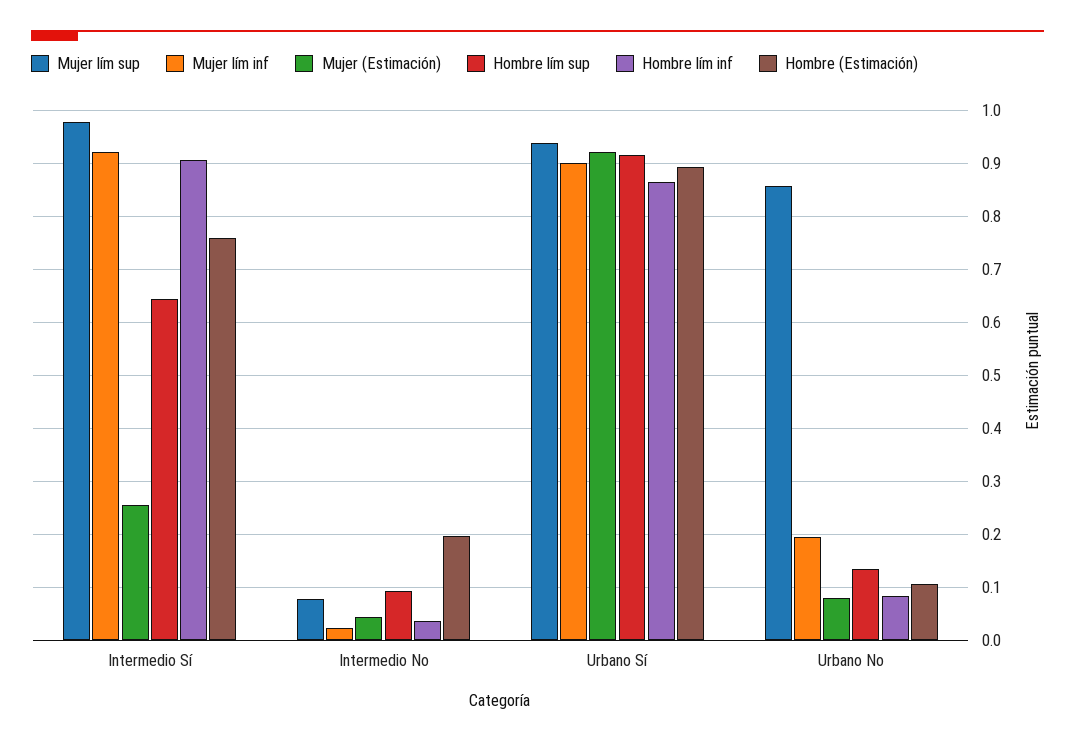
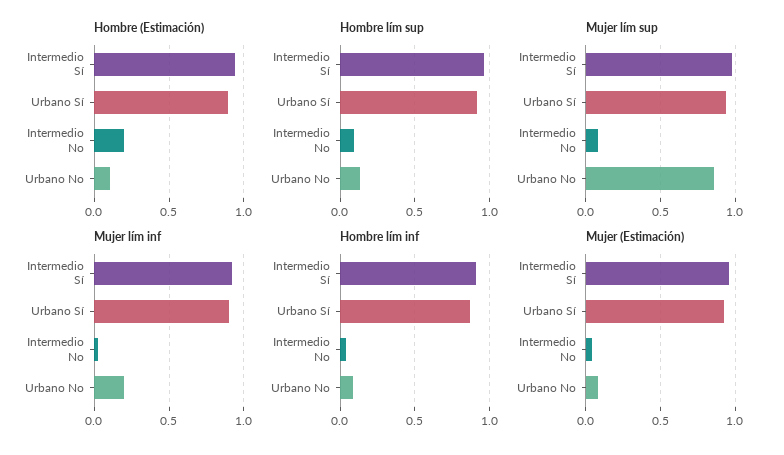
Mujer (Estimación), Intermedio Sí: 0.26 -> 0.95
Hombre lím sup, Intermedio Sí: 0.64 -> 0.95
Hombre (Estimación), Intermedio Sí: 0.76 -> 0.95

